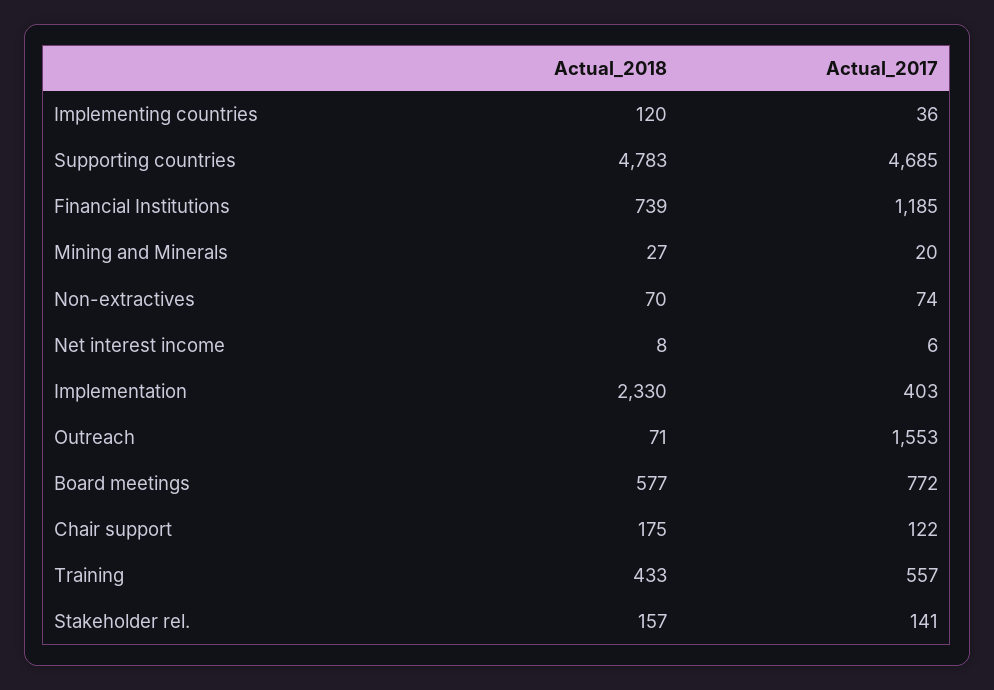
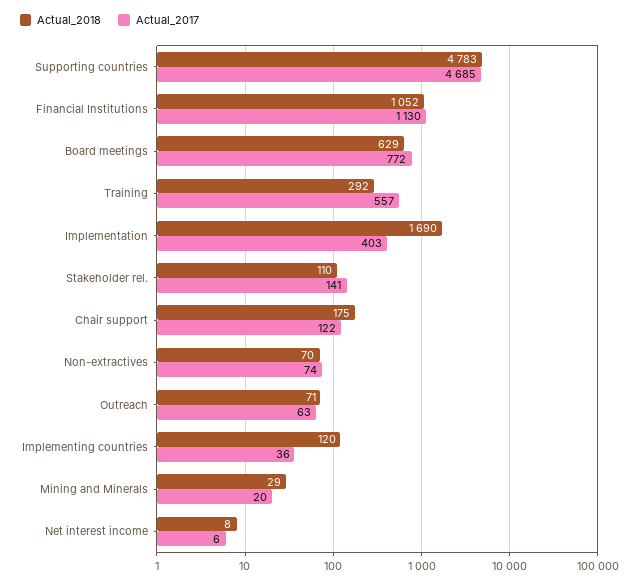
Actual_2018, Financial Institutions: 739 -> 1052
Actual_2017, Financial Institutions: 1185 -> 1130
Actual_2018, Mining and Minerals: 27 -> 29
Actual_2018, Implementation: 2330 -> 1690
Actual_2017, Outreach: 1553 -> 63
Actual_2018, Board meetings: 577 -> 629
Actual_2018, Training: 433 -> 292
Actual_2018, Stakeholder rel.: 157 -> 110

